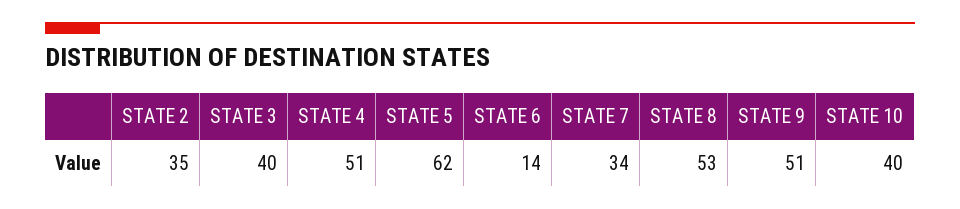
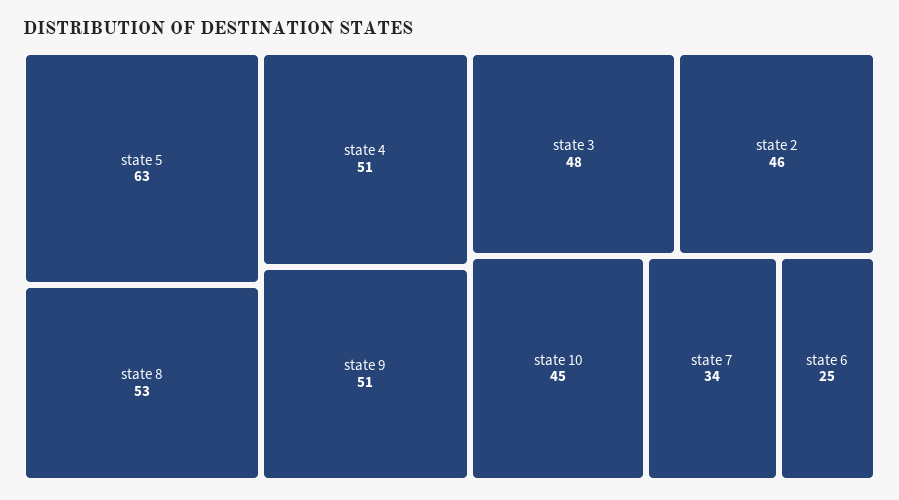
STATE 2: 35 -> 46
STATE 3: 40 -> 48
STATE 5: 62 -> 63
STATE 6: 14 -> 25
STATE 10: 40 -> 45

